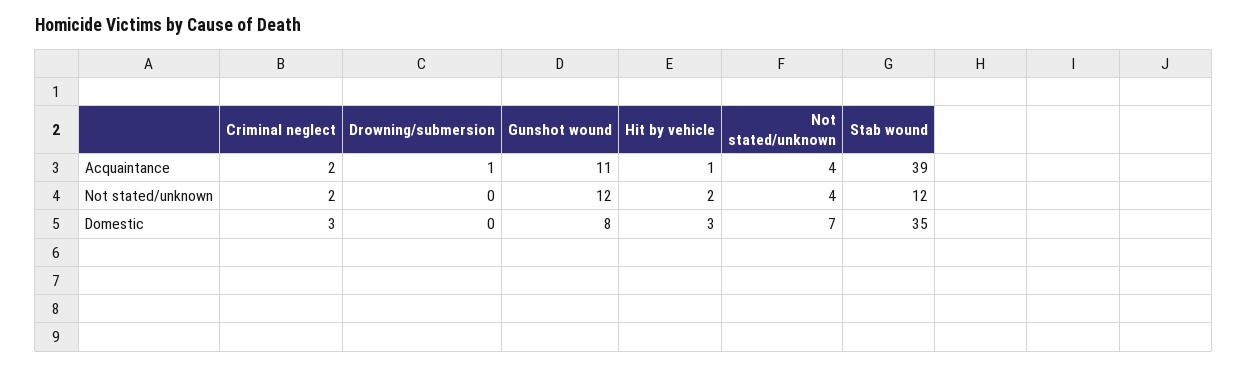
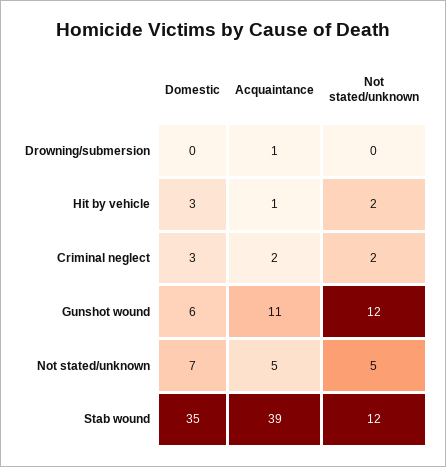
Not stated/unknown, Acquaintance: 4 -> 5
Not stated/unknown, Not stated/unknown: 4 -> 5
Gunshot wound, Domestic: 8 -> 6

